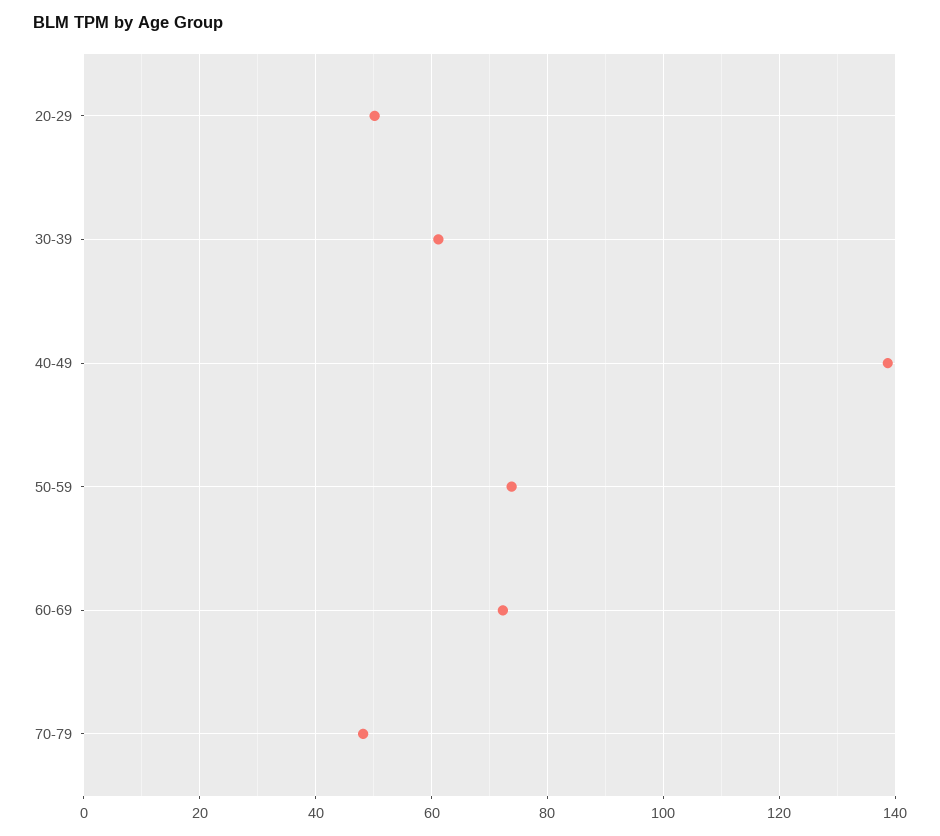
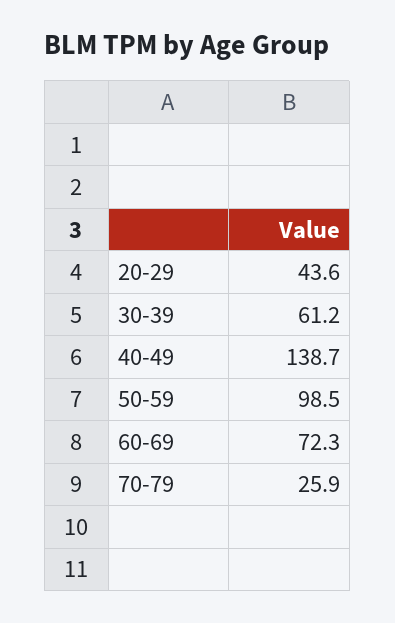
20-29: 50 -> 43.6
50-59: 74 -> 98.5
70-79: 48 -> 25.9

